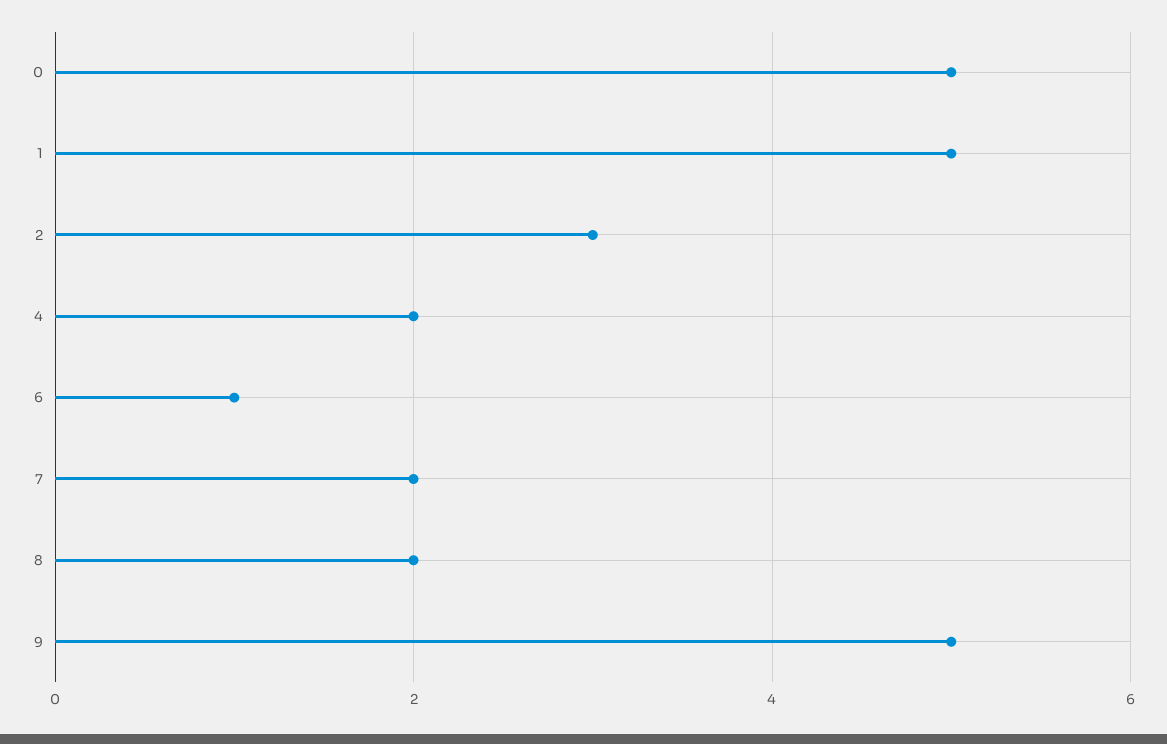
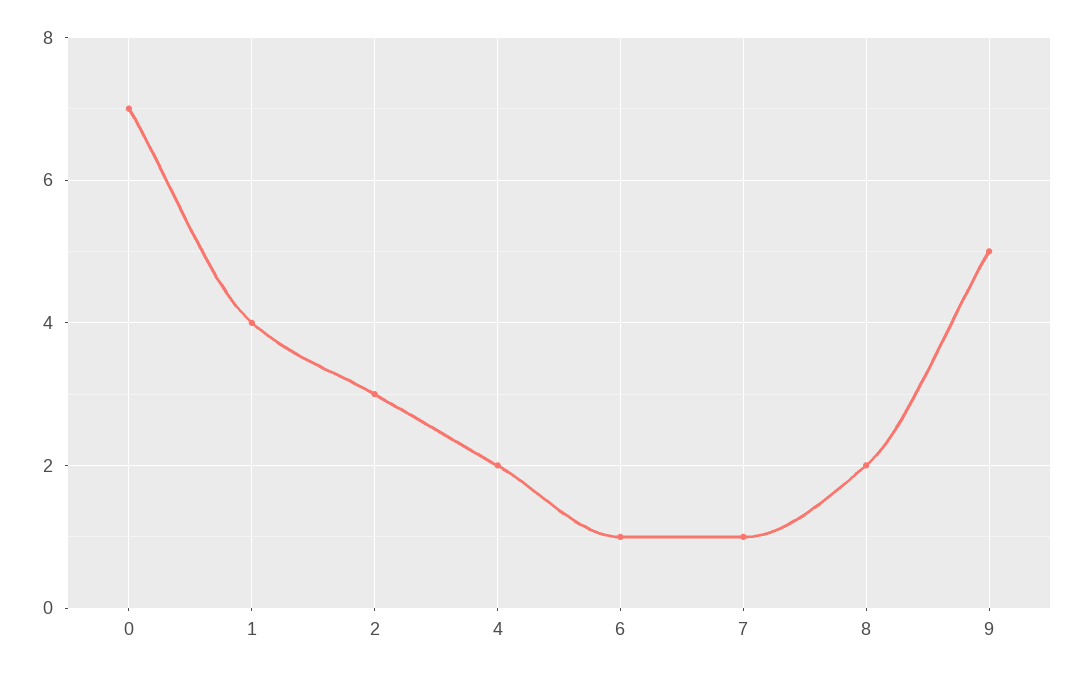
0: 5 -> 7
1: 5 -> 4
7: 2 -> 1

